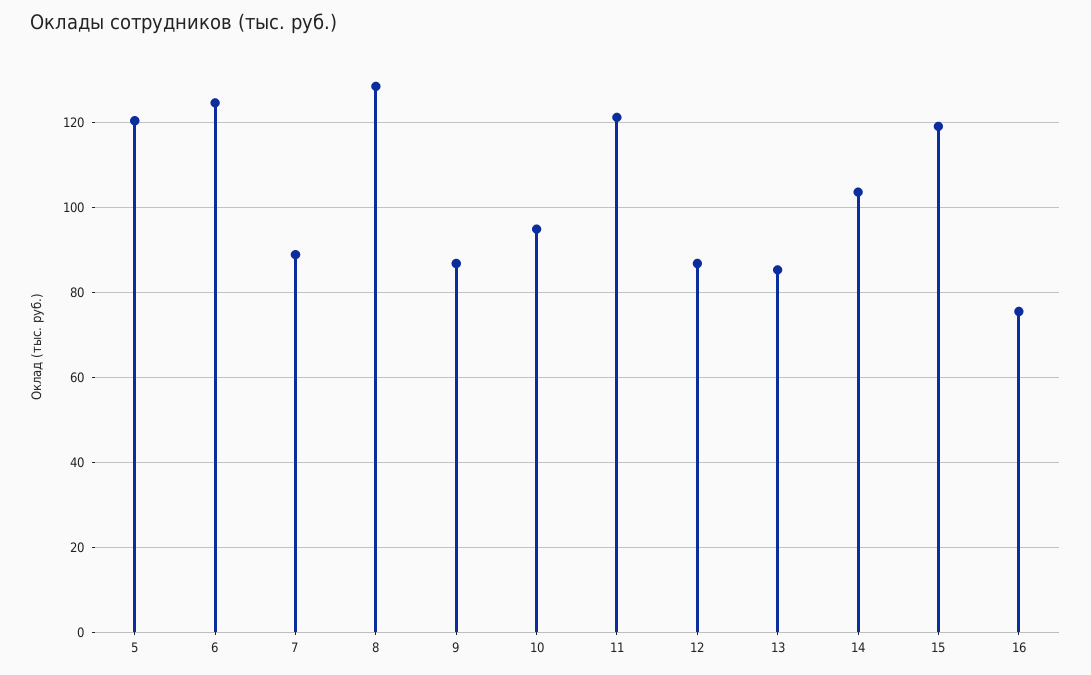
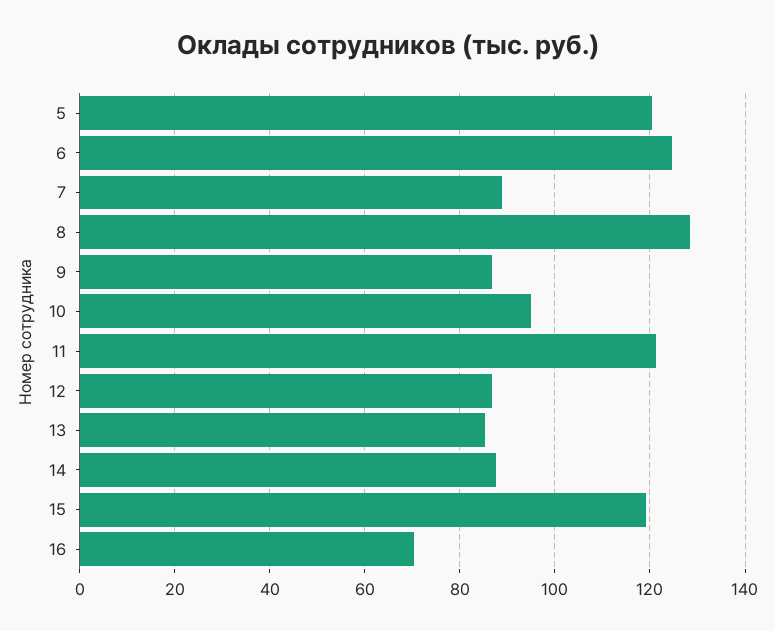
14: 104 -> 88
16: 76 -> 70

